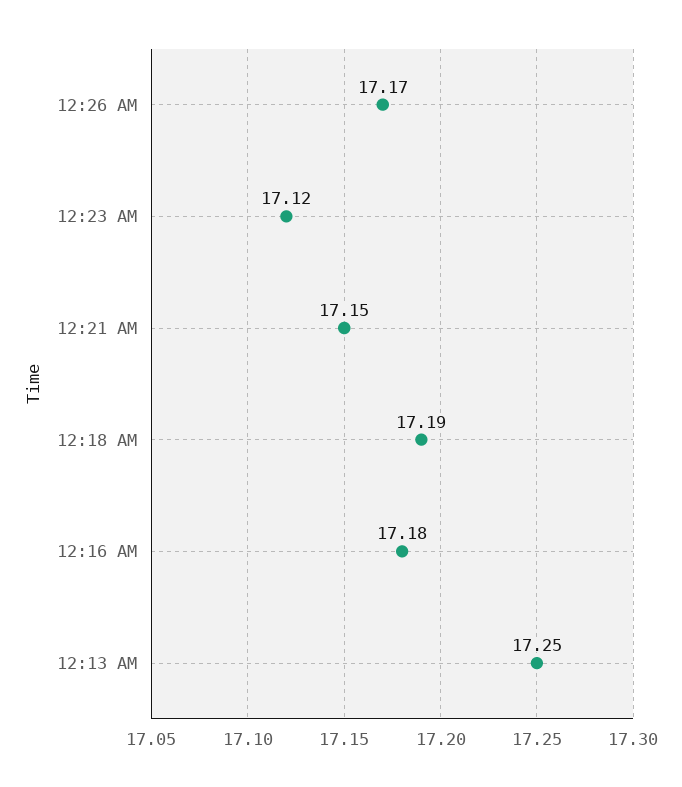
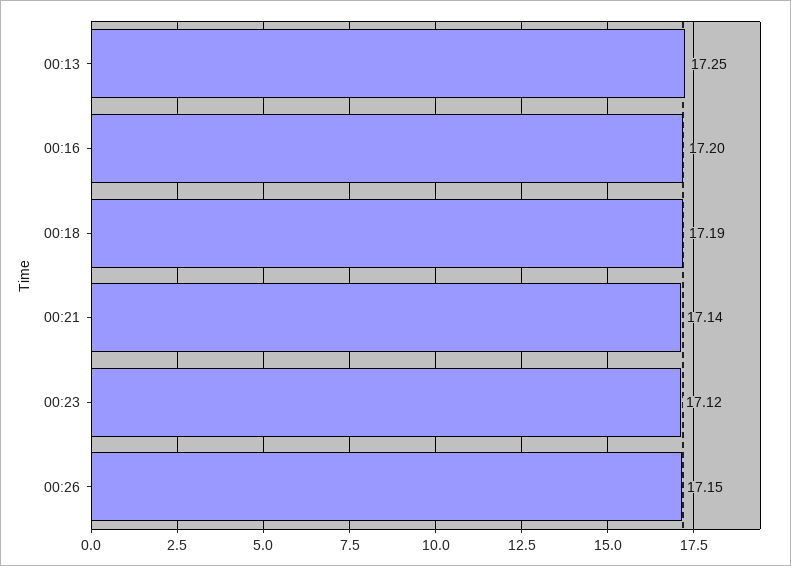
12:26 AM: 17.17 -> 17.15
12:21 AM: 17.15 -> 17.14
12:16 AM: 17.18 -> 17.2

